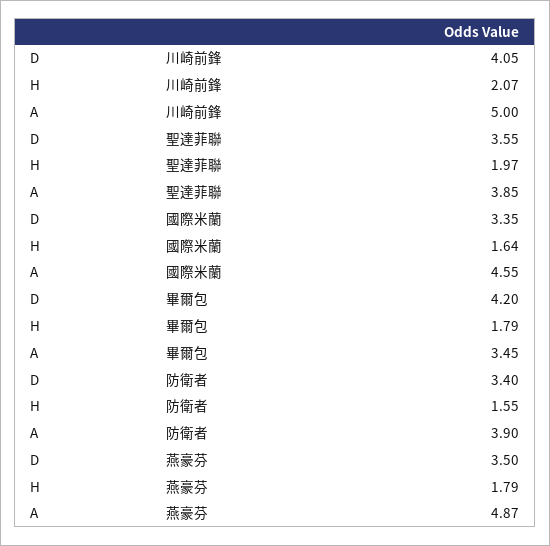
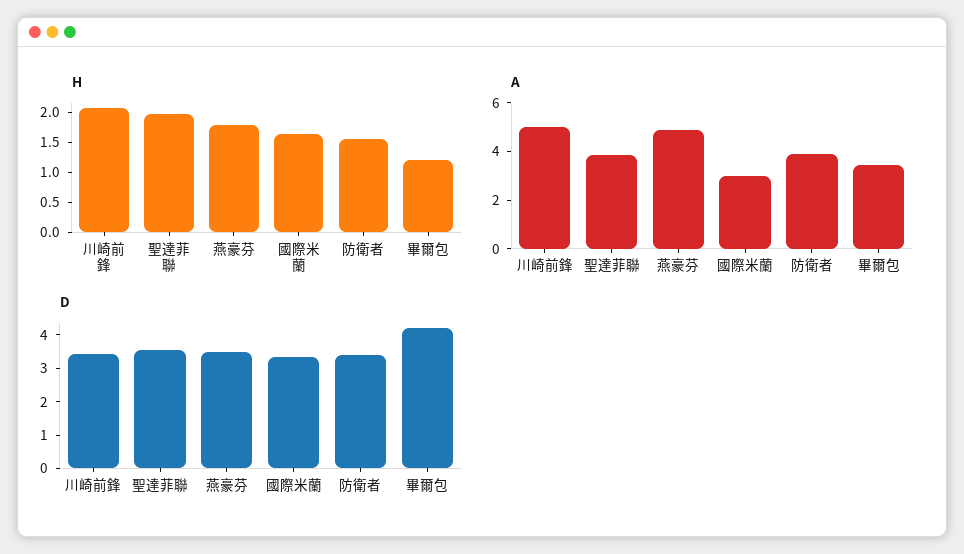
D, 川崎前鋒: 4.05 -> 3.5
A, 國際米蘭: 4.55 -> 3
H, 畢爾包: 1.79 -> 1.25

